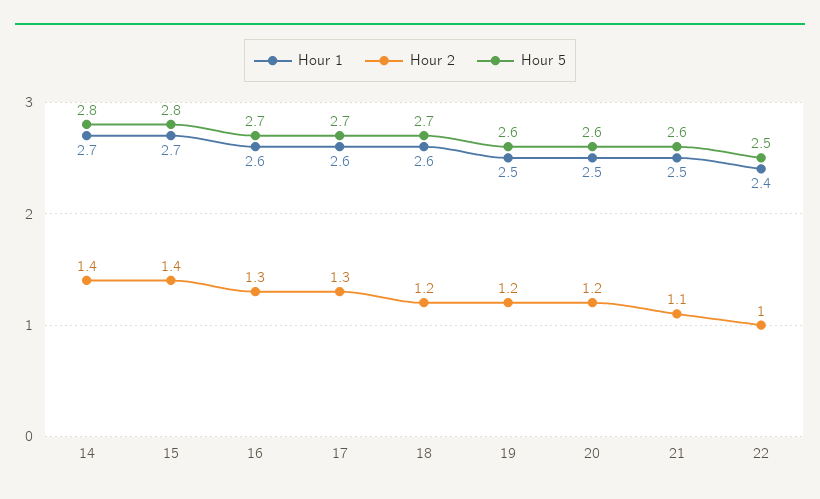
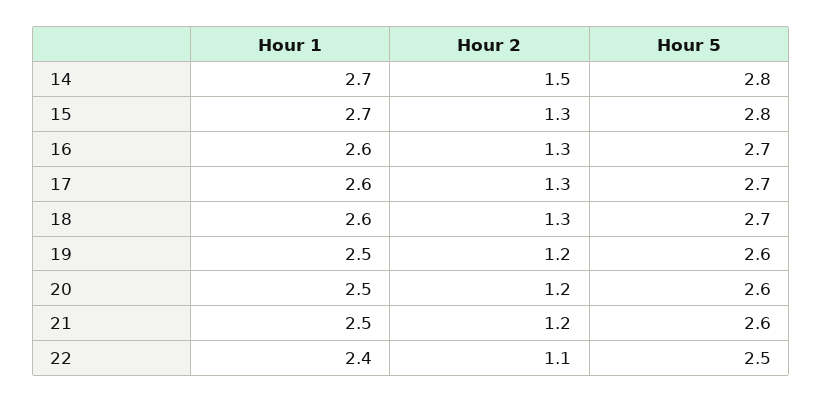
Hour 2, 14: 1.4 -> 1.5
Hour 2, 15: 1.4 -> 1.3
Hour 2, 18: 1.2 -> 1.3
Hour 2, 21: 1.1 -> 1.2
Hour 2, 22: 1 -> 1.1

